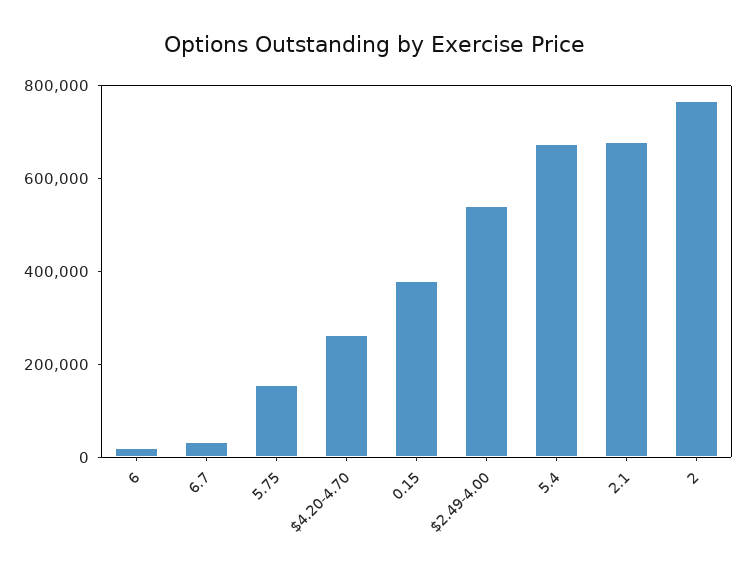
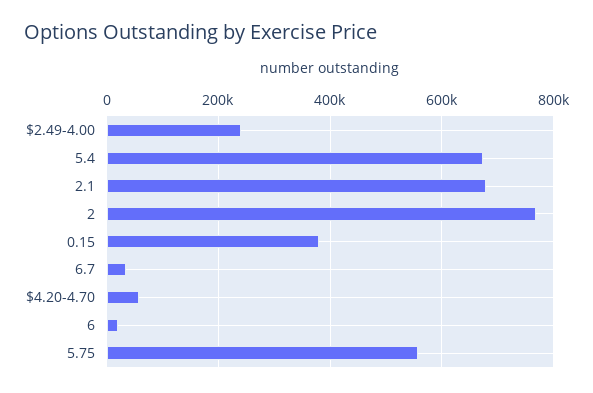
5.75: 150000 -> 560000
$4.20-4.70: 250000 -> 60000
$2.49-4.00: 550000 -> 240000

